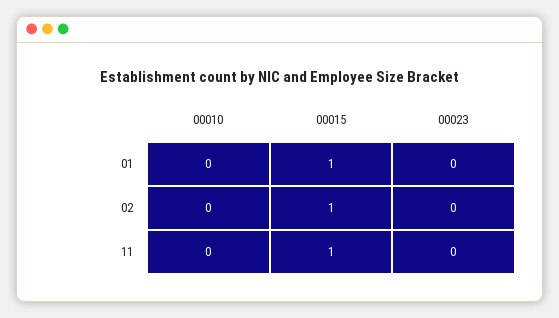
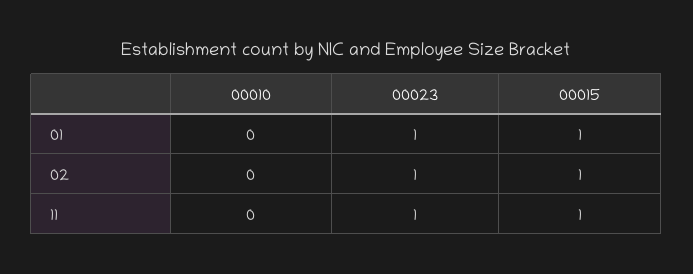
00023, 01: 0 -> 1
00023, 02: 0 -> 1
00023, 11: 0 -> 1

